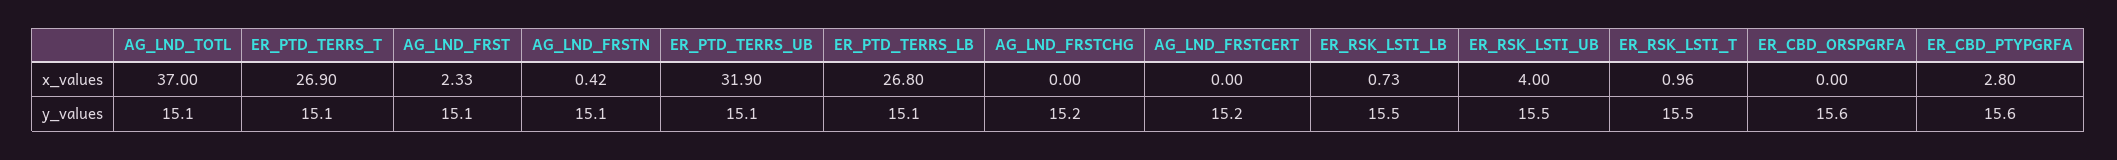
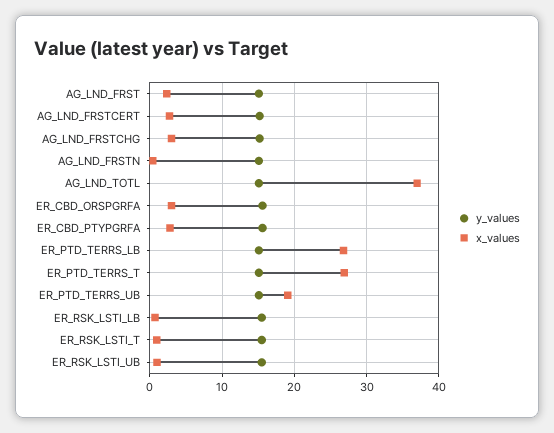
x_values, ER_PTD_TERRS_UB: 31.9 -> 19
x_values, AG_LND_FRSTCHG: 0 -> 3
x_values, AG_LND_FRSTCERT: 0 -> 3
x_values, ER_RSK_LSTI_UB: 4 -> 1
x_values, ER_CBD_ORSPGRFA: 0 -> 3

